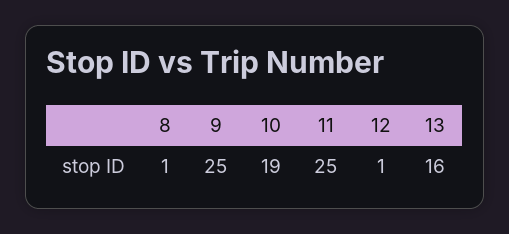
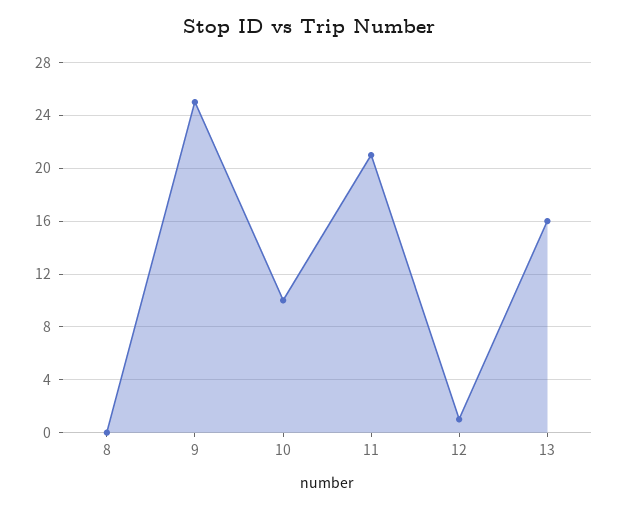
8: 1 -> 0
10: 19 -> 10
11: 25 -> 21

